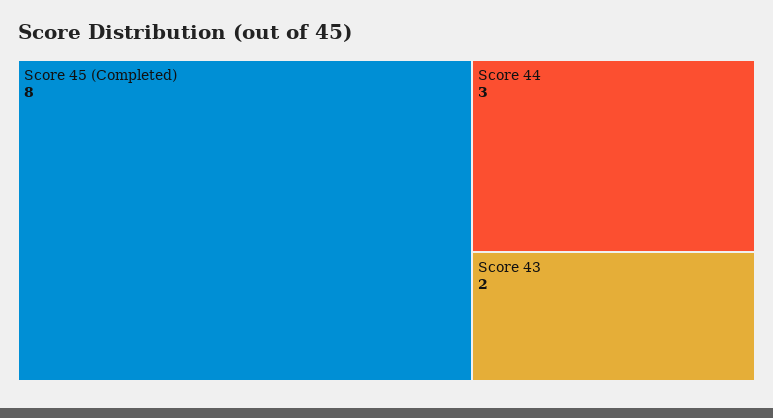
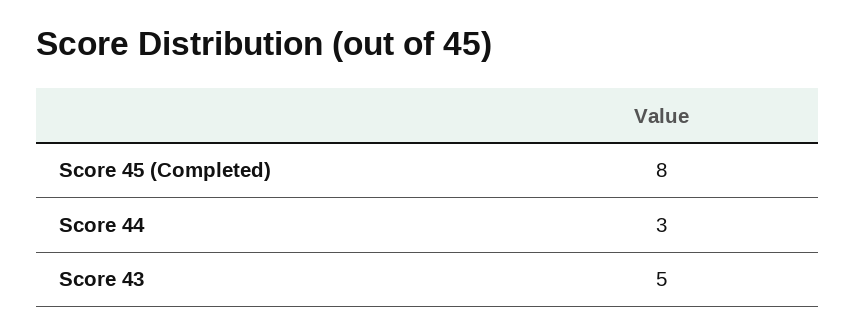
Score 43: 2 -> 5

